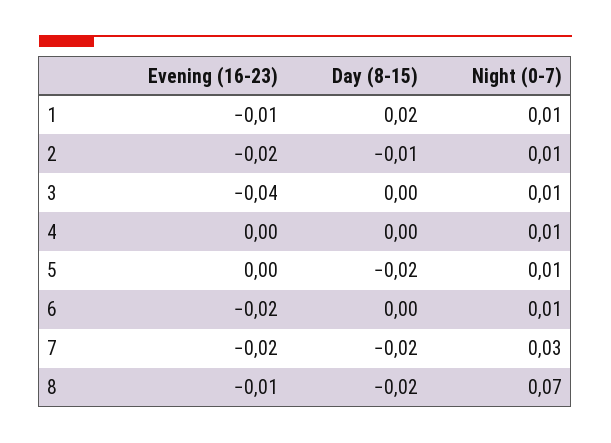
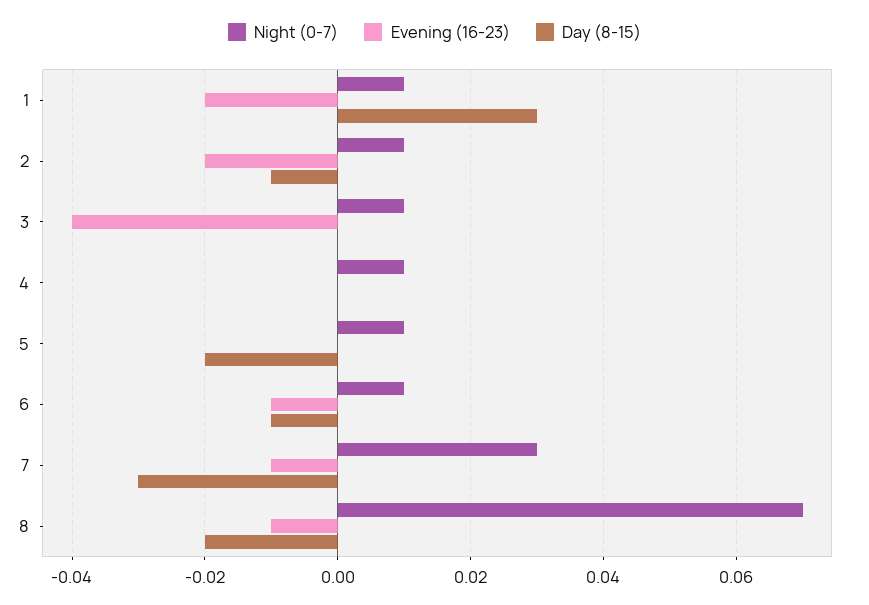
Evening (16-23), 1: -0.01 -> -0.02
Day (8-15), 1: 0.02 -> 0.03
Evening (16-23), 6: -0.02 -> -0.01
Day (8-15), 6: 0 -> -0.01
Evening (16-23), 7: -0.02 -> -0.01
Day (8-15), 7: -0.02 -> -0.03

